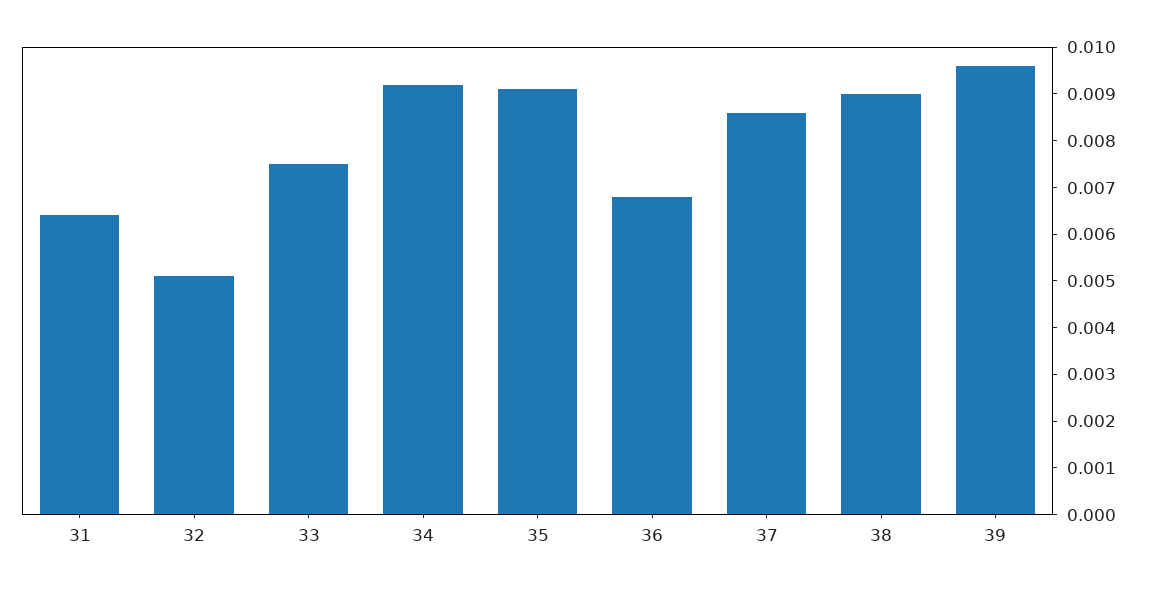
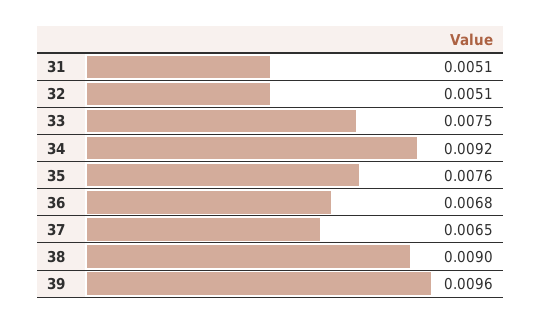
31: 0.0065 -> 0.0051
35: 0.009 -> 0.0076
37: 0.0085 -> 0.0065

